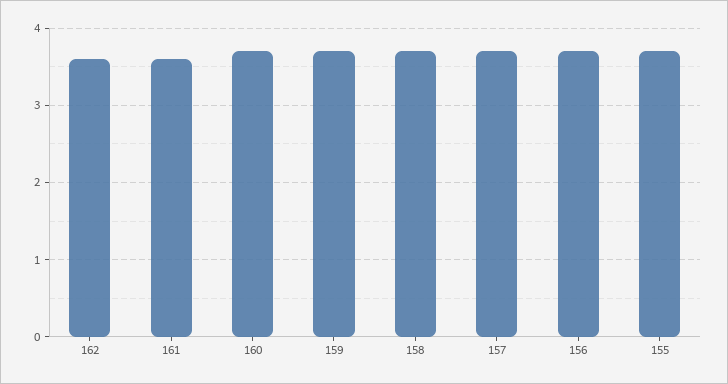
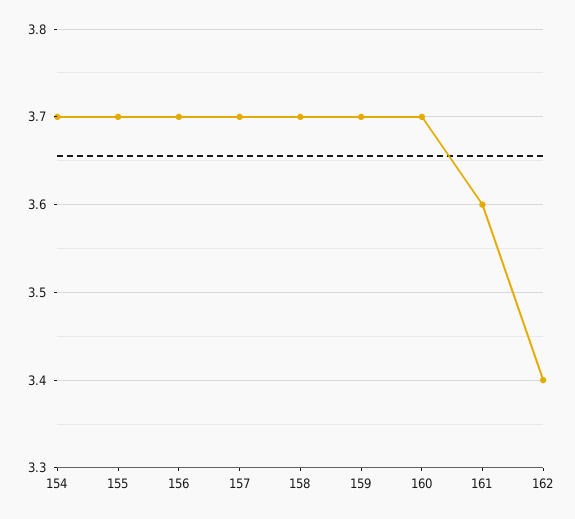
162: 3.6 -> 3.4
154: none -> 3.7

